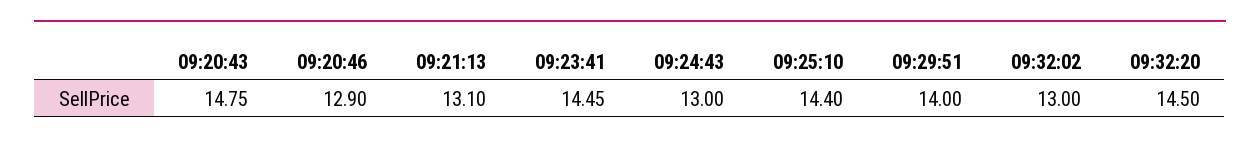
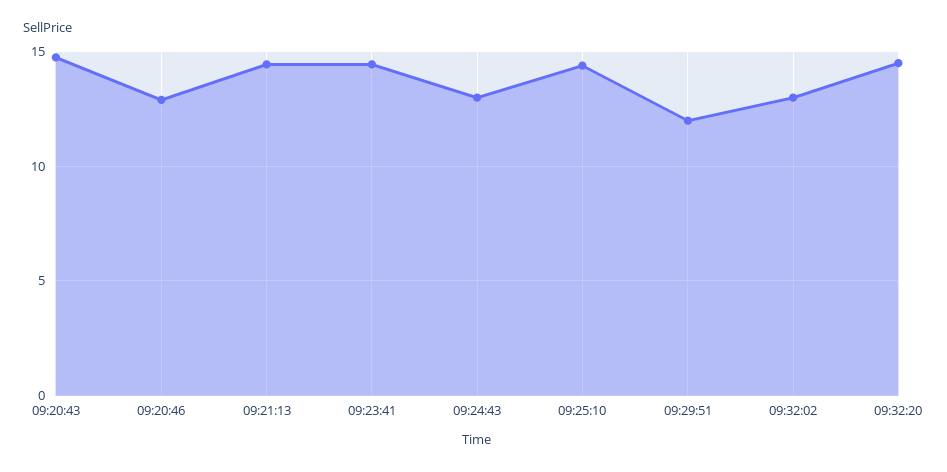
09:21:13: 13.1 -> 14.5
09:29:51: 14 -> 12

